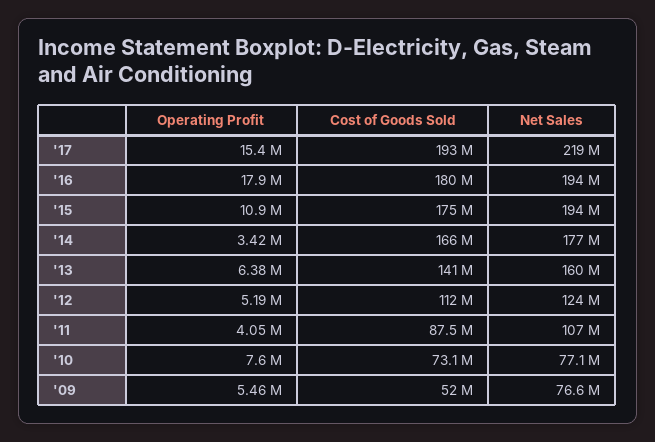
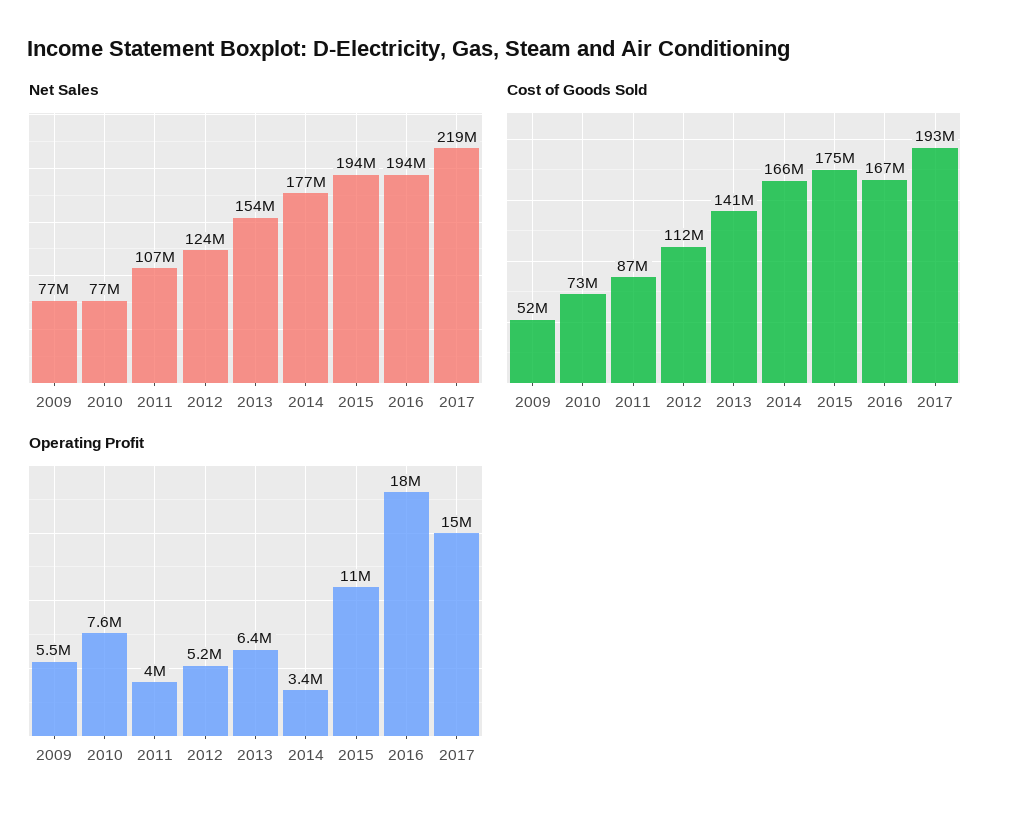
Cost of Goods Sold, '16: 180000000 -> 167000000
Net Sales, '13: 160000000 -> 154000000

